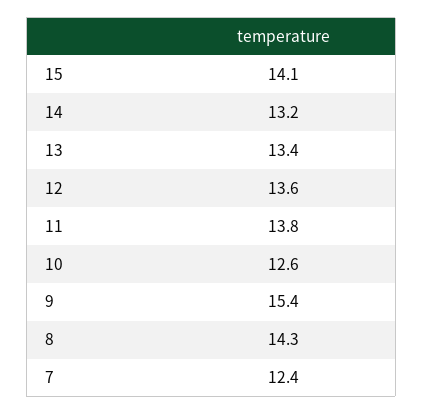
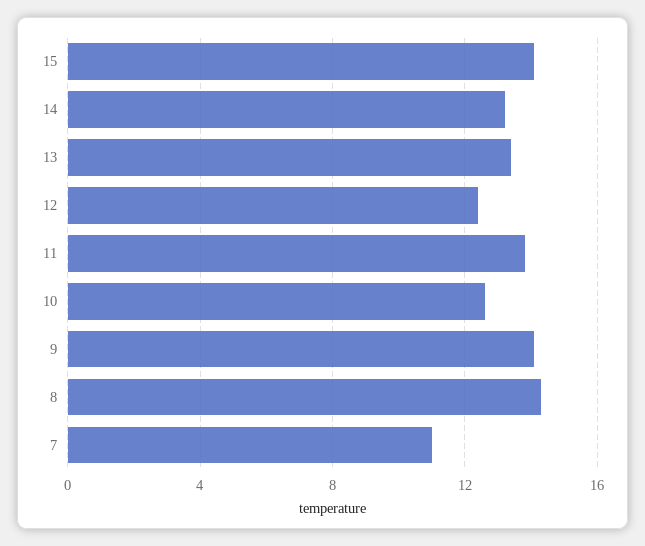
12: 13.6 -> 12.5
9: 15.4 -> 14
7: 12.4 -> 11

